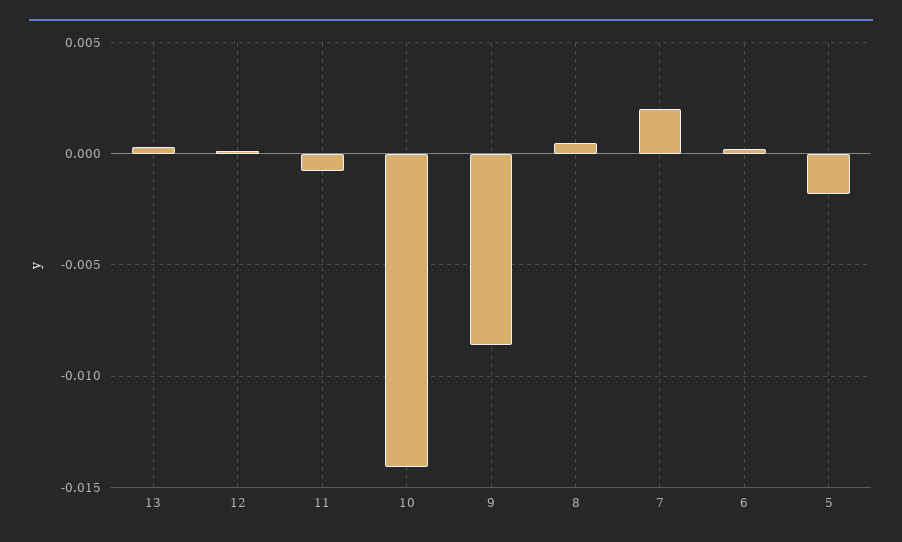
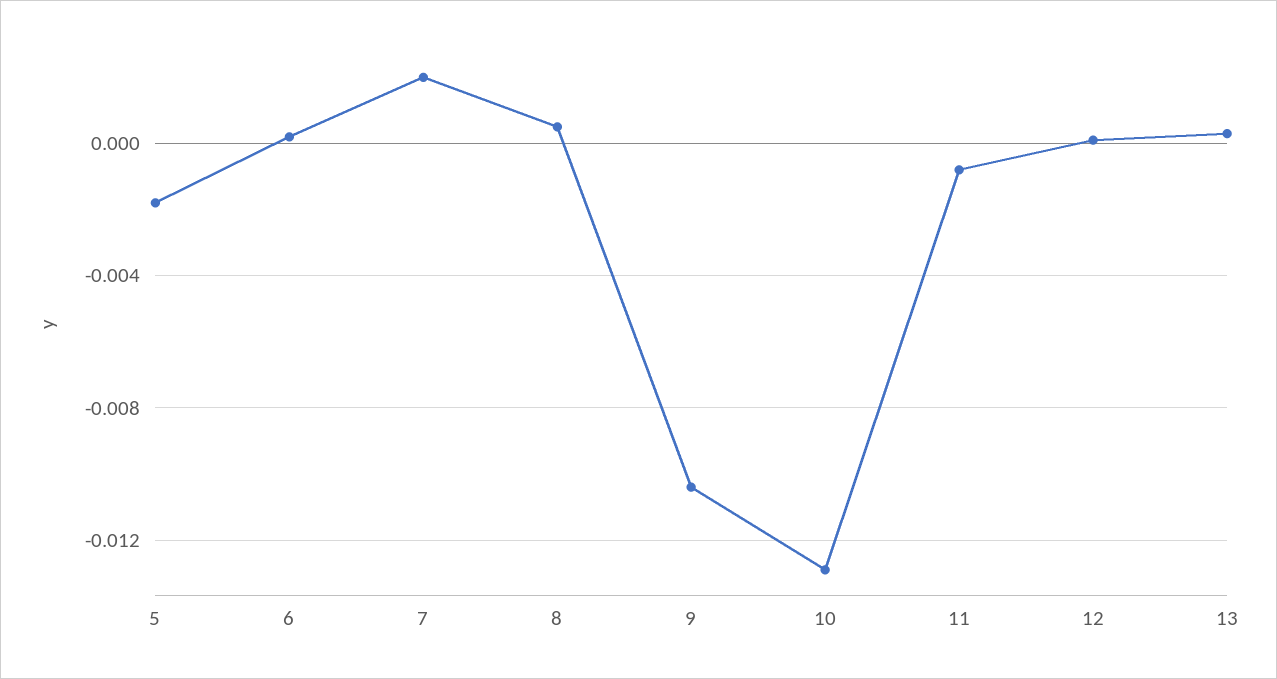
10: -0.014 -> -0.013
9: -0.0085 -> -0.0105

